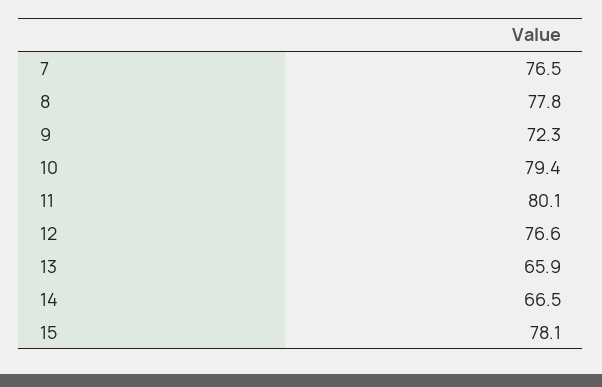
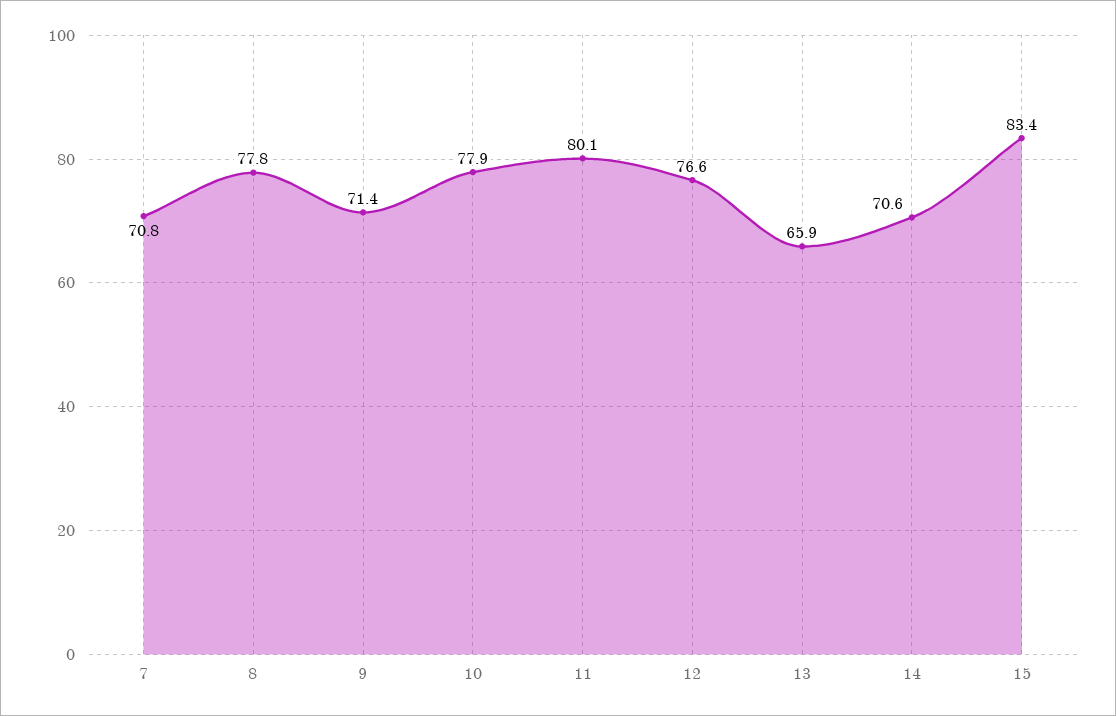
7: 76.5 -> 70.8
9: 72.3 -> 71.4
10: 79.4 -> 77.9
14: 66.5 -> 70.6
15: 78.1 -> 83.4

